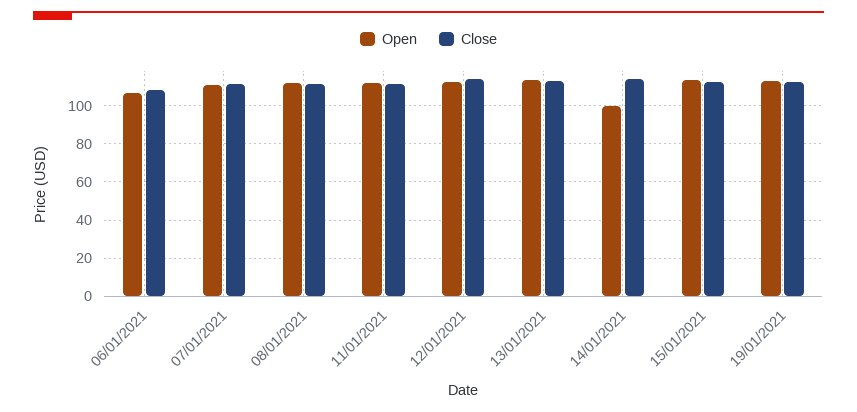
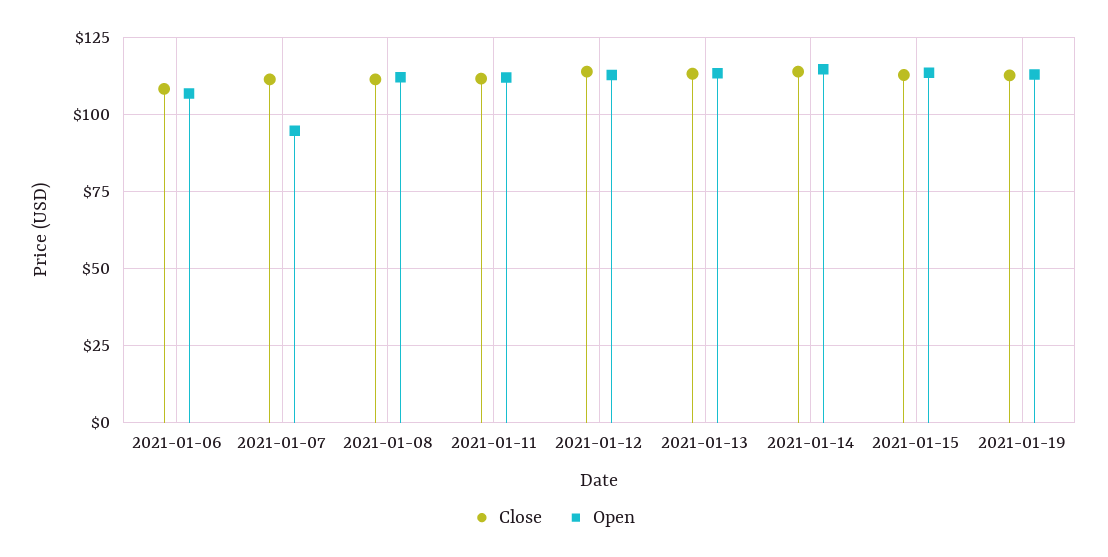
Open, 07/01/2021: 110 -> 95
Open, 14/01/2021: 100 -> 115

